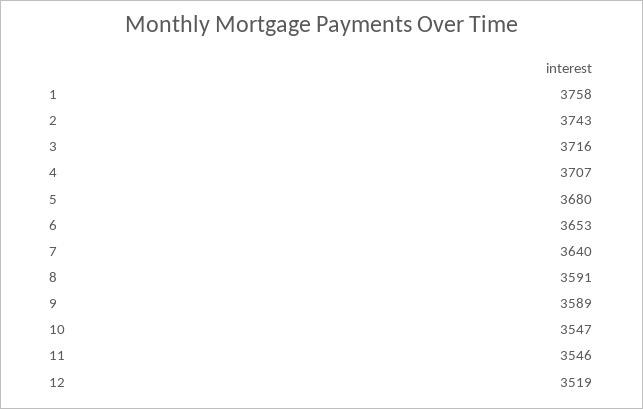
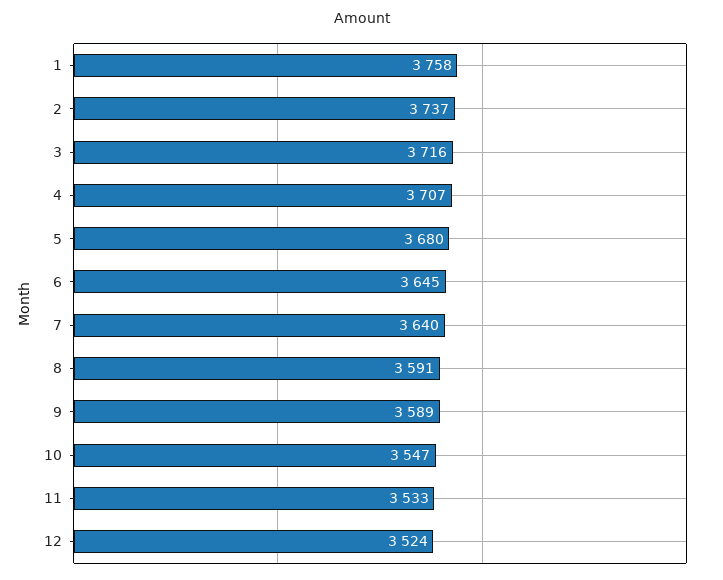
2: 3743 -> 3737
6: 3653 -> 3645
11: 3546 -> 3533
12: 3519 -> 3524

